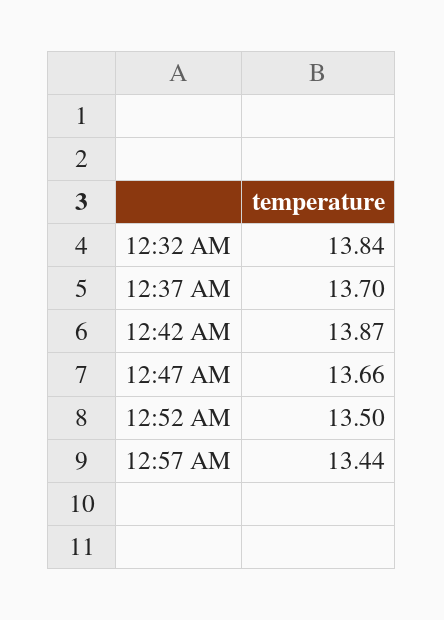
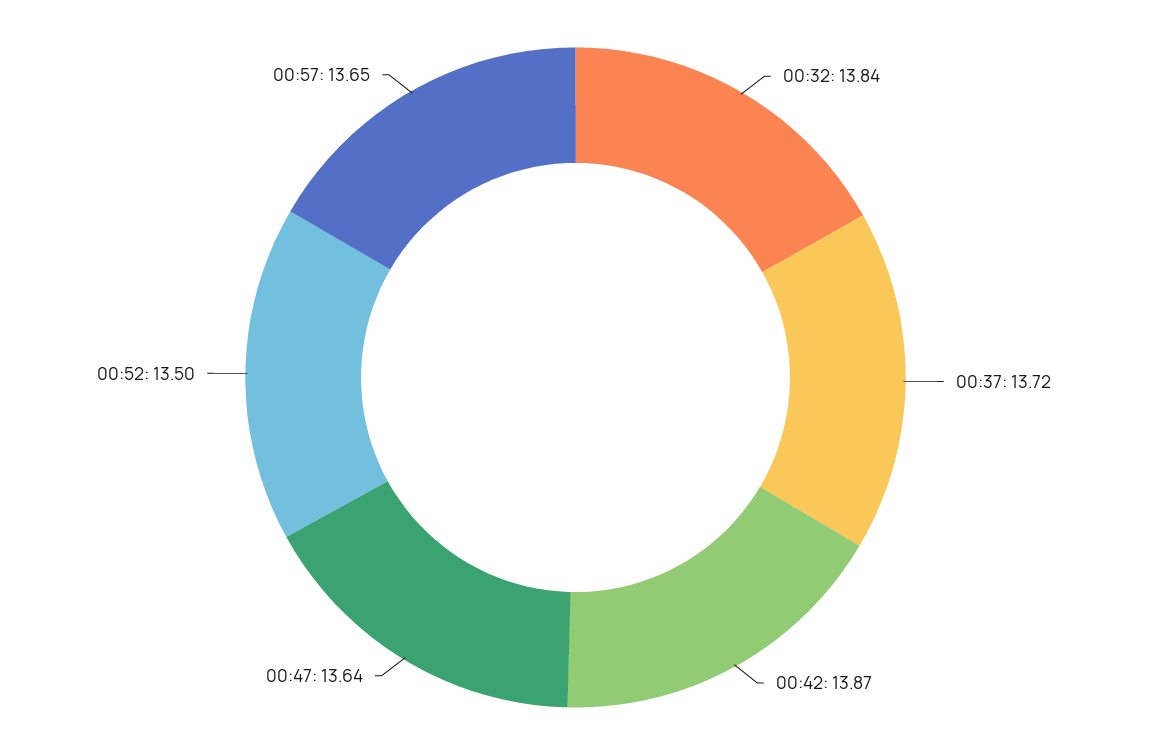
12:37 AM: 13.7 -> 13.72
12:47 AM: 13.66 -> 13.64
12:57 AM: 13.44 -> 13.65

